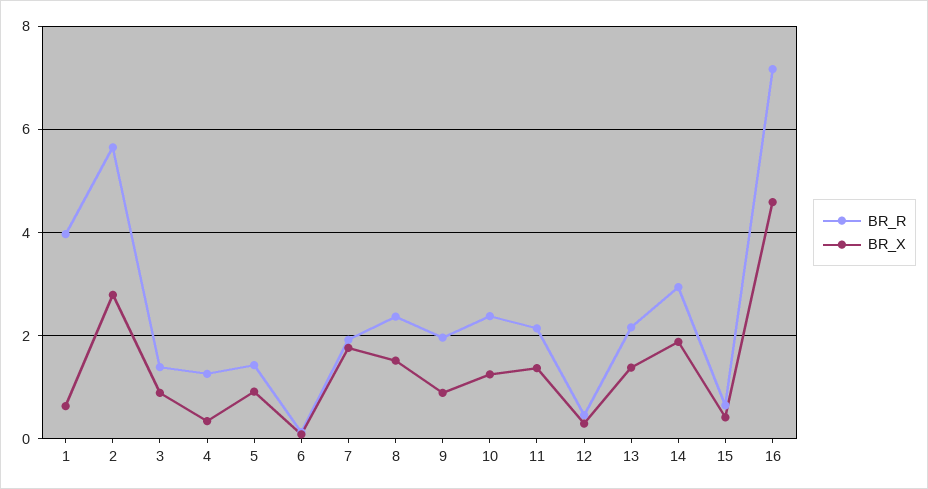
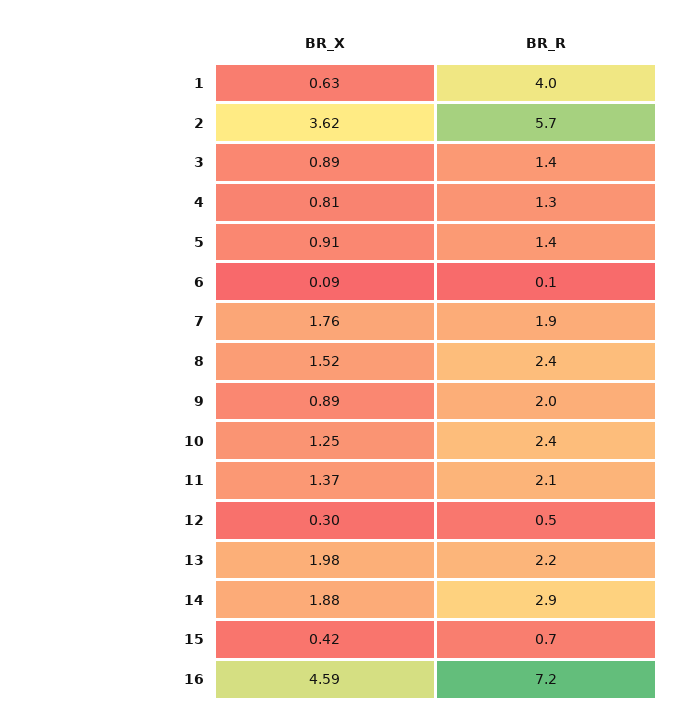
BR_X, 2: 2.8 -> 3.62
BR_X, 4: 0.4 -> 0.81
BR_X, 13: 1.4 -> 1.98

